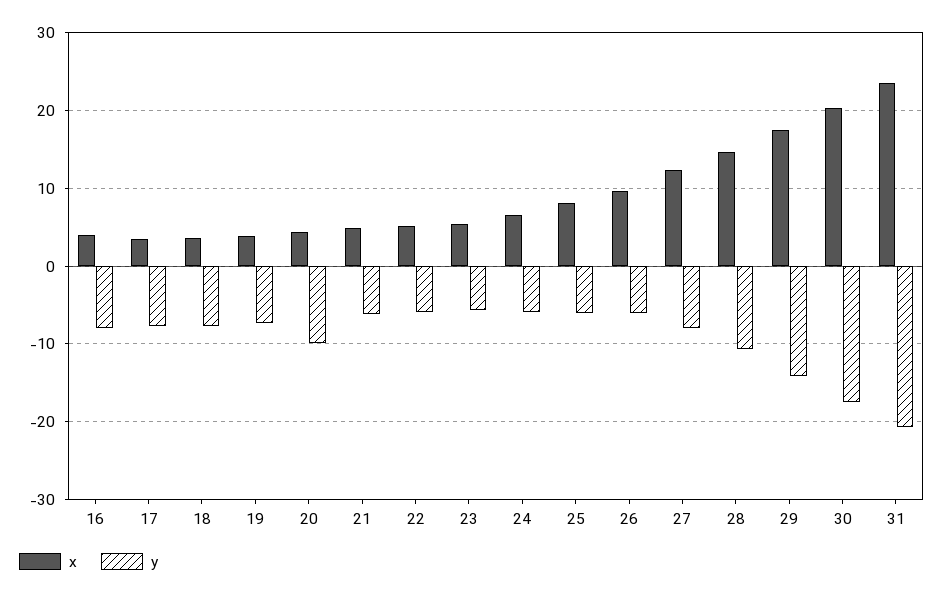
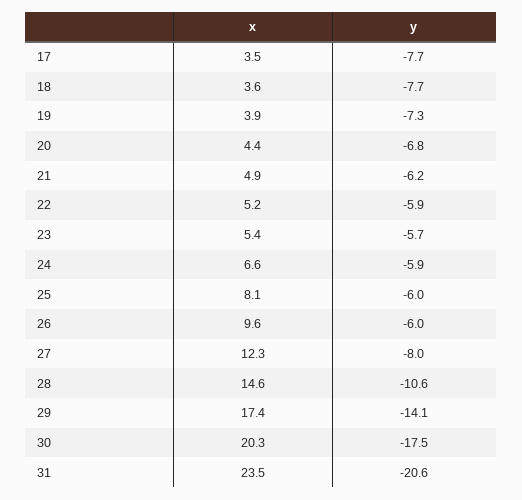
x, 16: 4 -> none
y, 16: -8 -> none
y, 20: -10 -> -6.8

